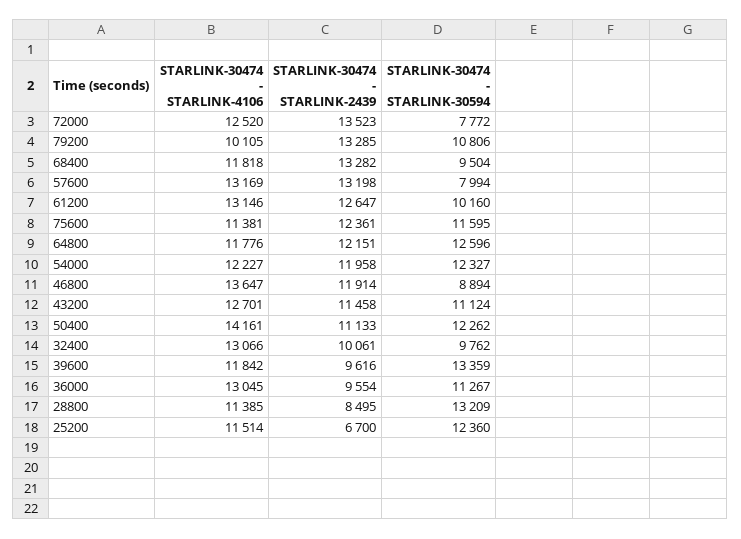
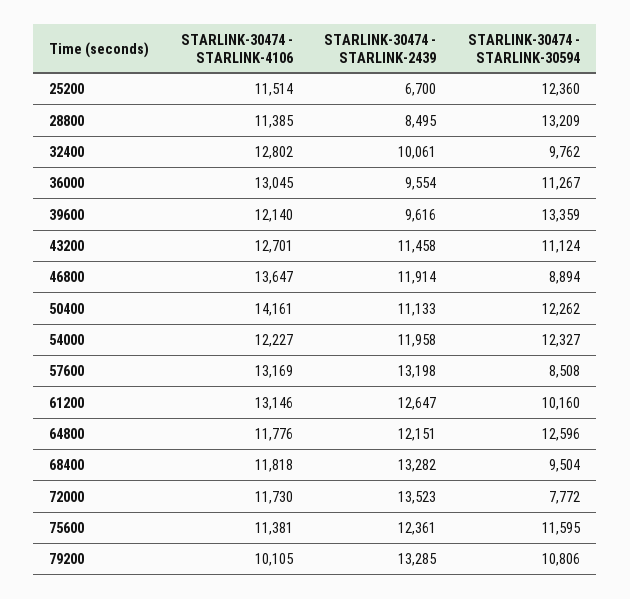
STARLINK-30474 - STARLINK-4106, 72000: 12520 -> 11730
STARLINK-30474 - STARLINK-30594, 57600: 7994 -> 8508
STARLINK-30474 - STARLINK-4106, 32400: 13066 -> 12802
STARLINK-30474 - STARLINK-4106, 39600: 11842 -> 12140

